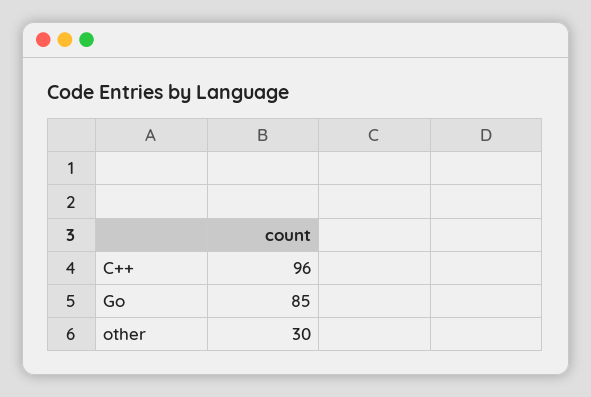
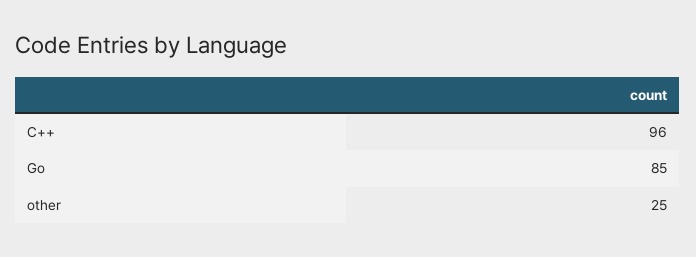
other: 30 -> 25

